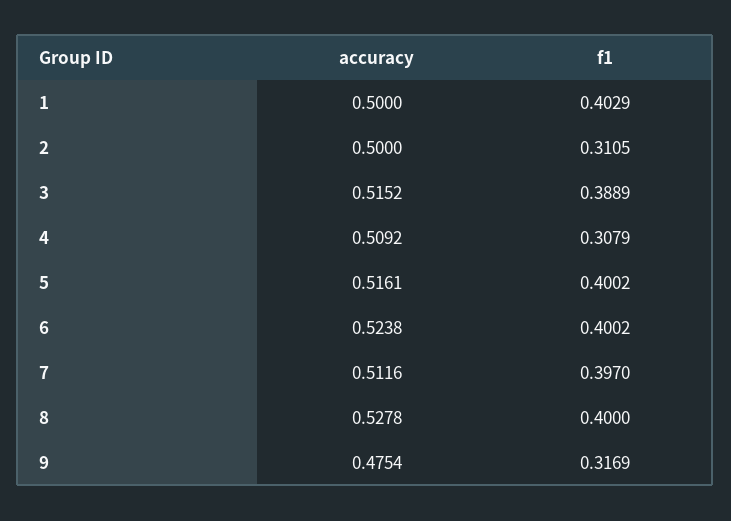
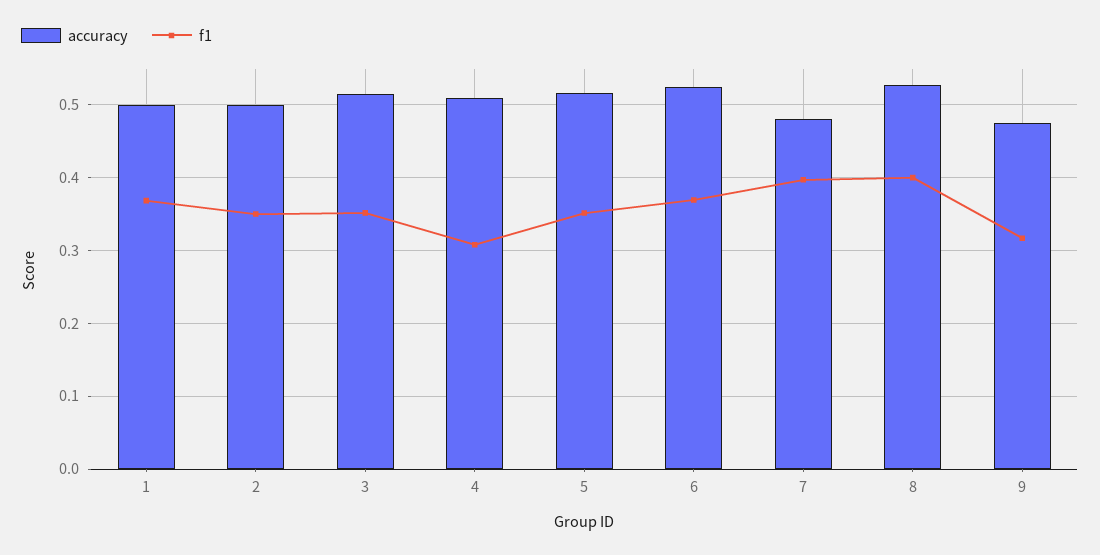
f1, 1: 0.4029 -> 0.37
f1, 2: 0.3105 -> 0.35
f1, 3: 0.3889 -> 0.35
f1, 5: 0.4002 -> 0.35
f1, 6: 0.4002 -> 0.37
accuracy, 7: 0.5116 -> 0.48

